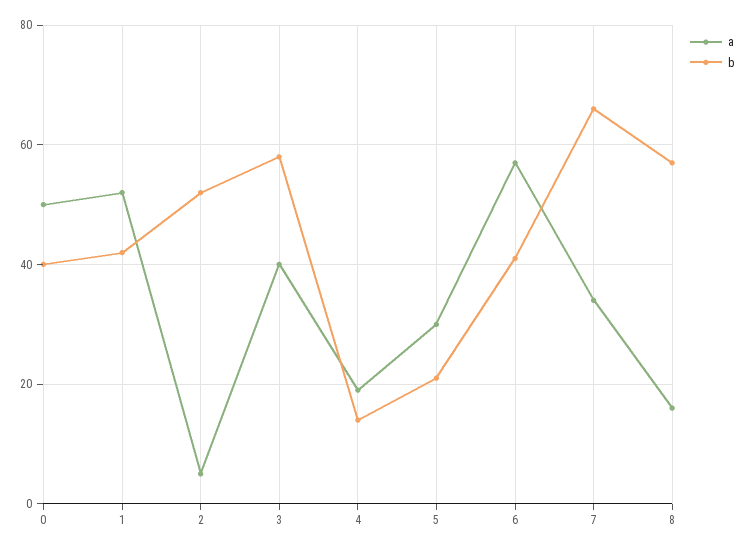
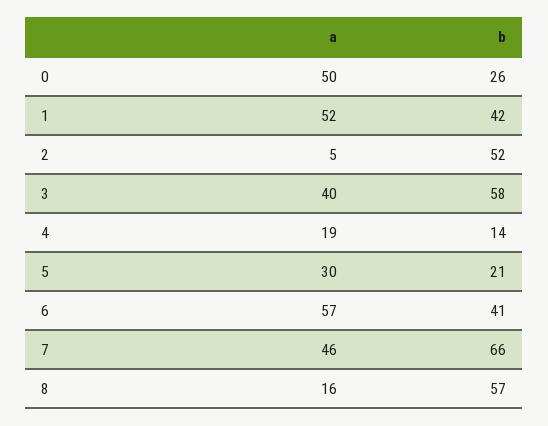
b, 0: 40 -> 26
a, 7: 35 -> 46

